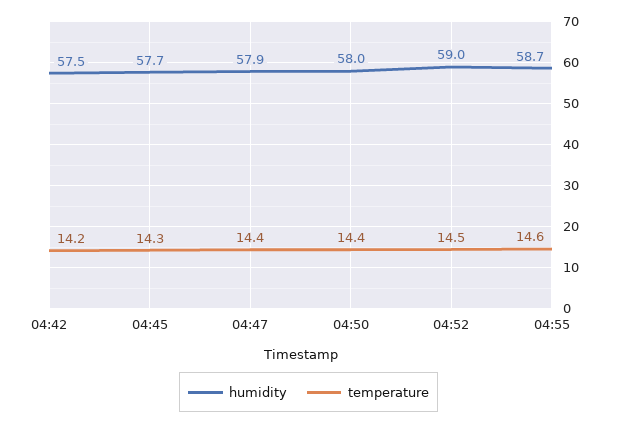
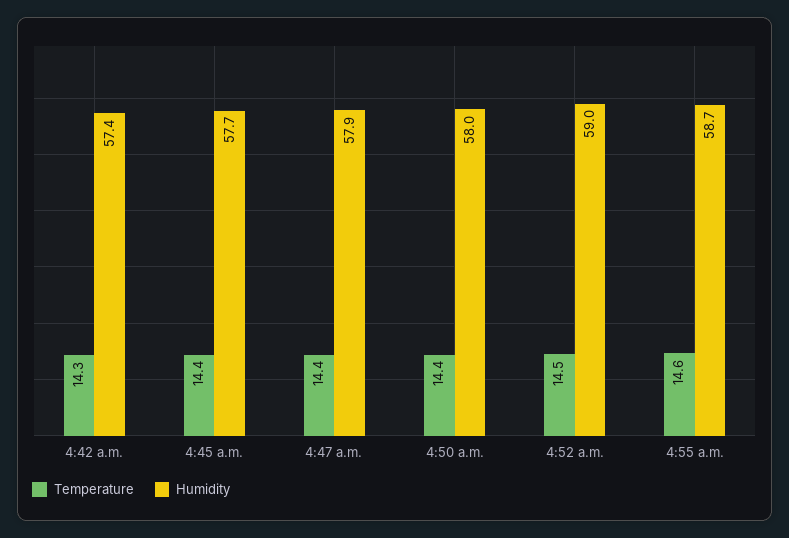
humidity, 04:42: 57.5 -> 57.4
temperature, 04:42: 14.2 -> 14.3
temperature, 04:45: 14.3 -> 14.4

